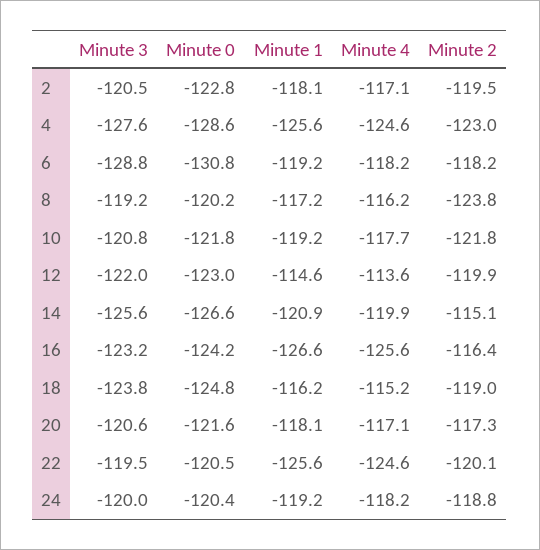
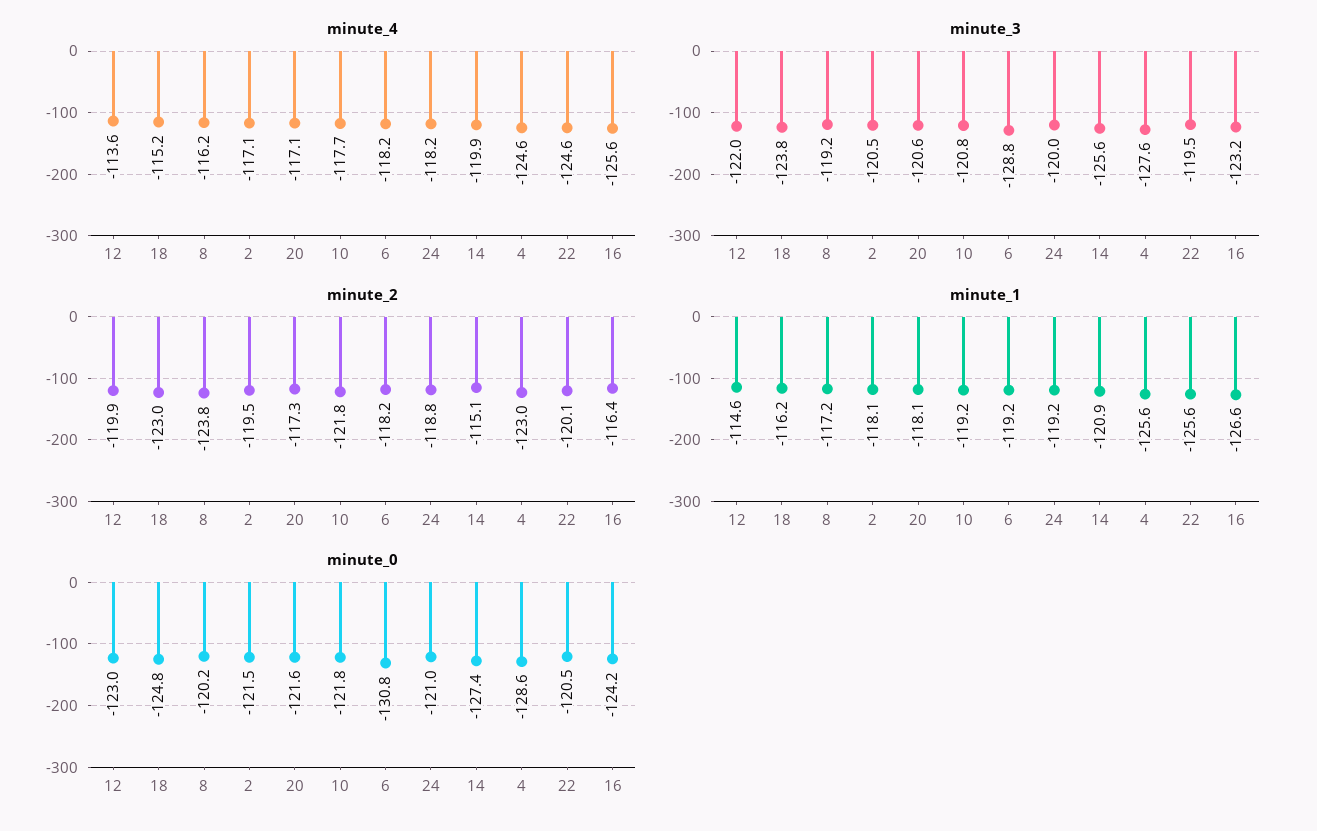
Minute 0, 2: -122.8 -> -121.5
Minute 0, 14: -126.6 -> -127.4
Minute 2, 18: -119 -> -123
Minute 0, 24: -120.4 -> -121

